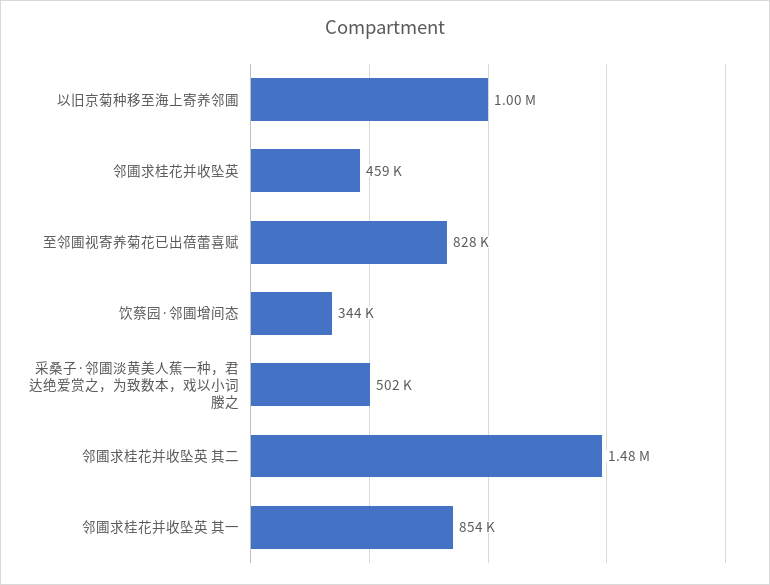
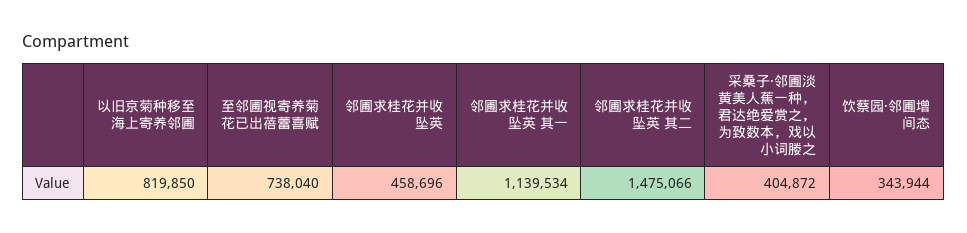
以旧京菊种移至海上寄养邻圃: 1000000 -> 819850
至邻圃视寄养菊花已出蓓蕾喜赋: 828000 -> 738040
采桑子·邻圃淡黄美人蕉一种，君达绝爱赏之，为致数本，戏以小词媵之: 502000 -> 404872
邻圃求桂花并收坠英 其一: 854000 -> 1139534

